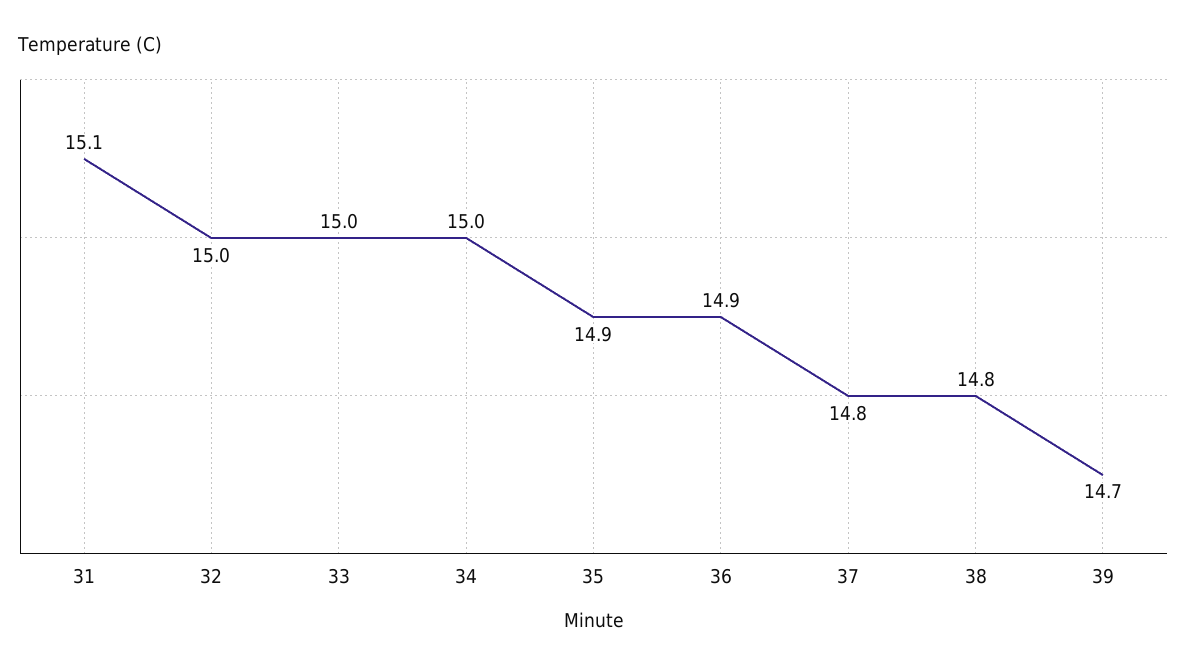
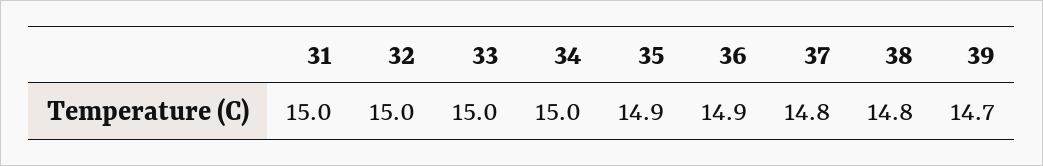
31: 15.1 -> 15

